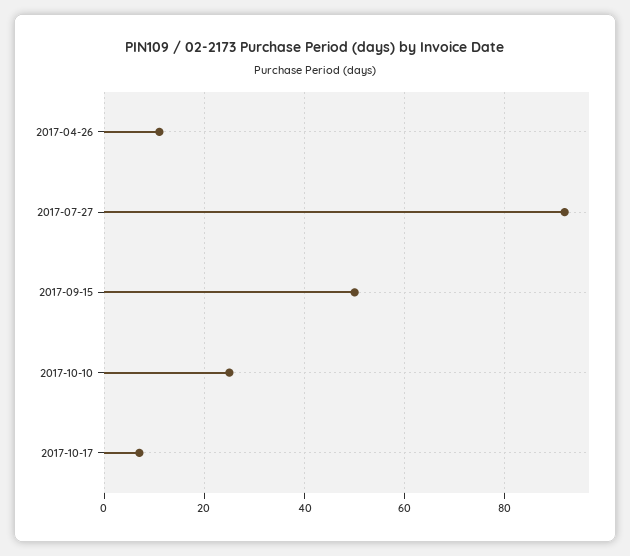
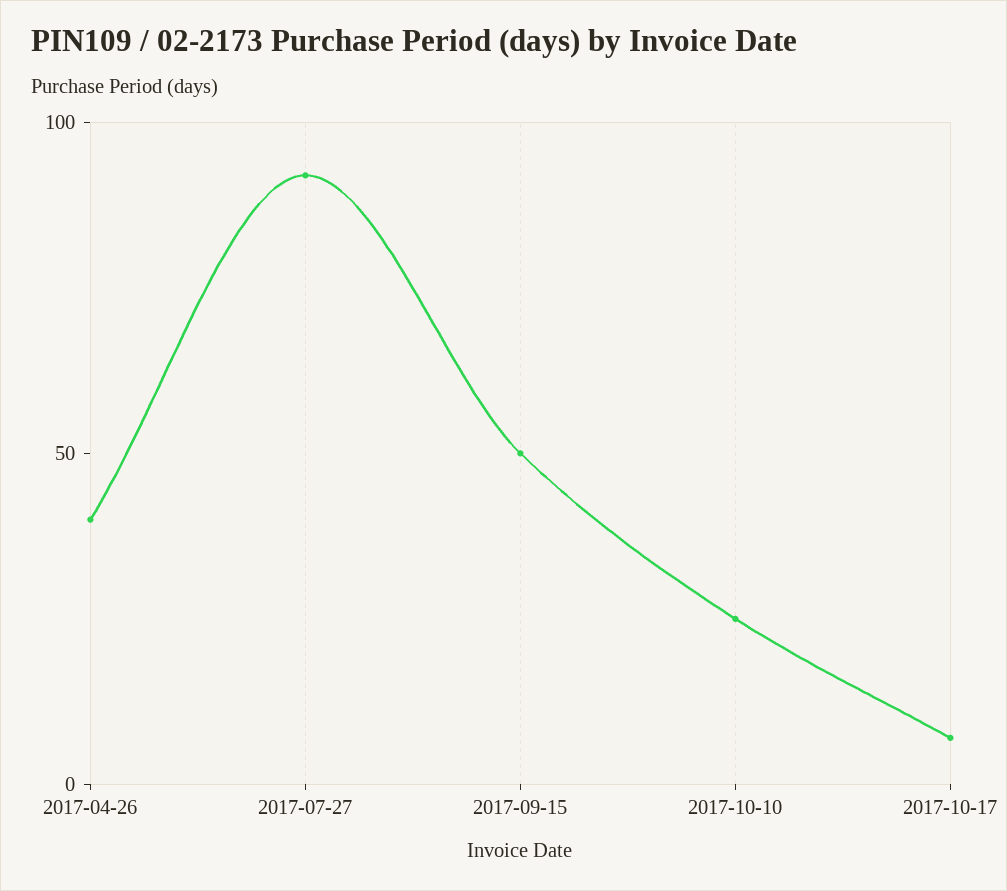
2017-04-26: 10 -> 40

